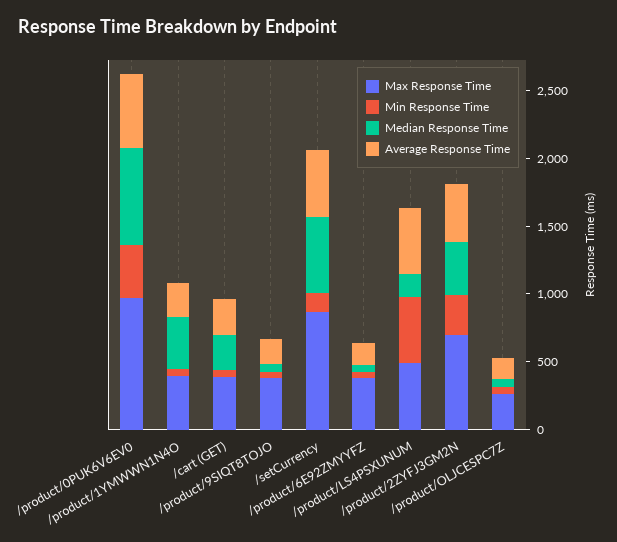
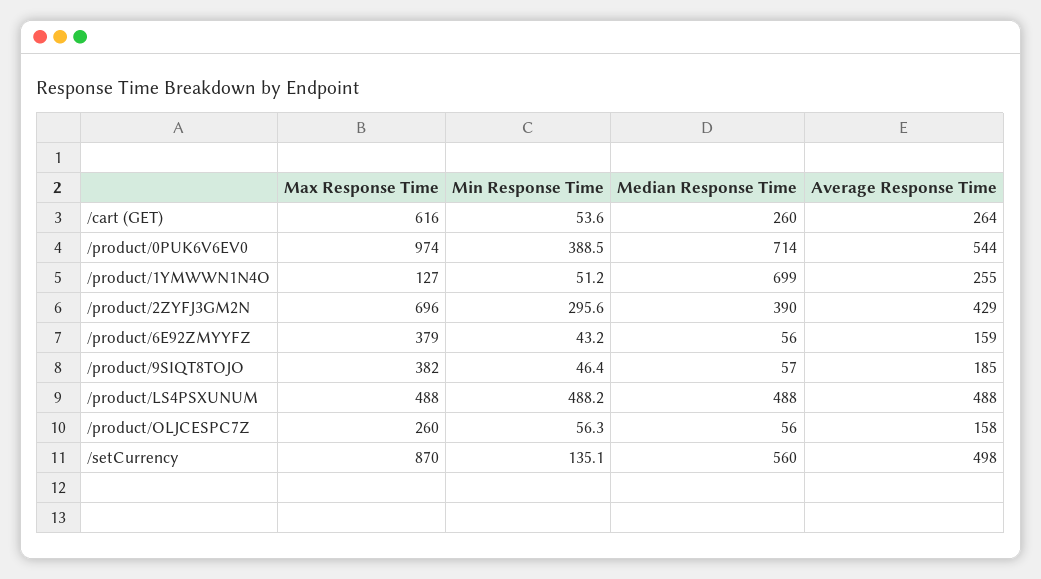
Max Response Time, /product/1YMWWN1N4O: 400 -> 127
Median Response Time, /product/1YMWWN1N4O: 400 -> 699
Max Response Time, /cart (GET): 400 -> 616
Median Response Time, /product/LS4PSXUNUM: 200 -> 488

